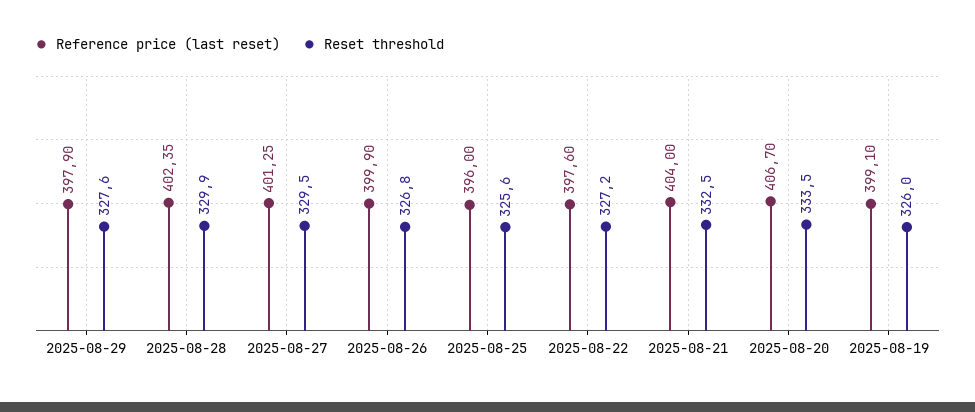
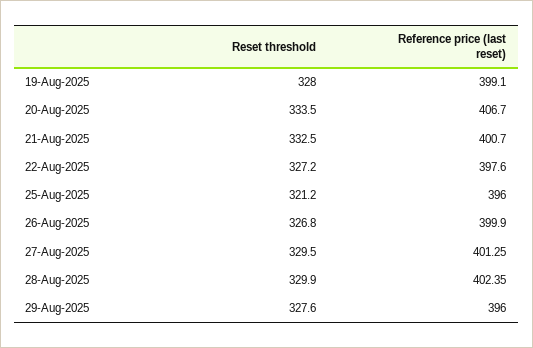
Reference price (last reset), 2025-08-29: 397.9 -> 396
Reset threshold, 2025-08-25: 325.6 -> 321.2
Reference price (last reset), 2025-08-21: 404 -> 400.7
Reset threshold, 2025-08-19: 326 -> 328

